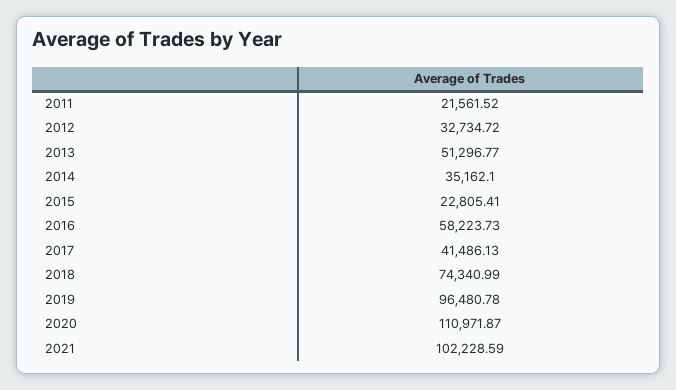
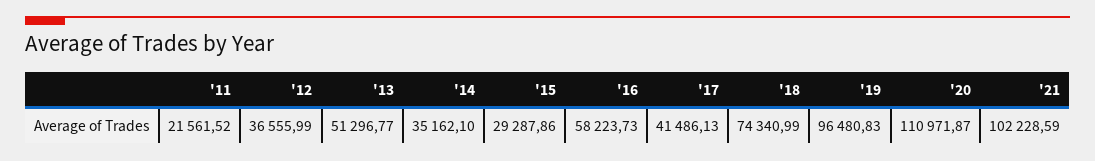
2012: 32734.72 -> 36555.99
2015: 22805.41 -> 29287.86
2019: 96480.78 -> 96480.83

